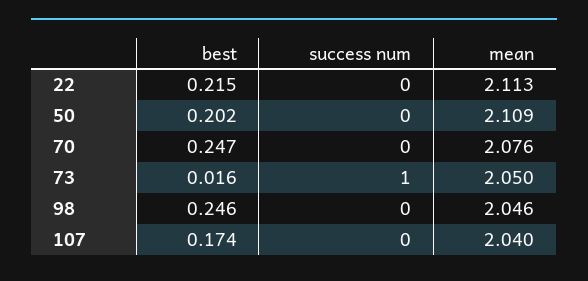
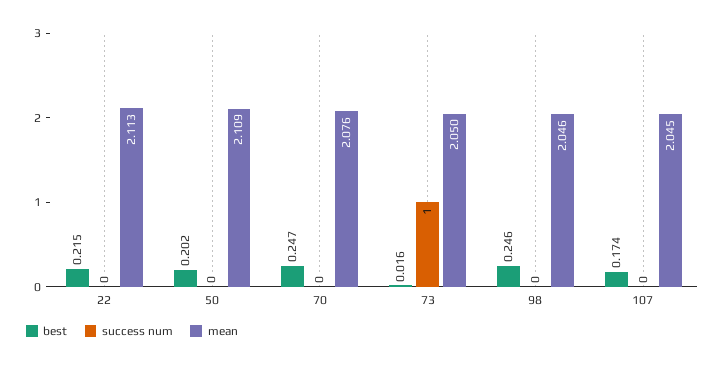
mean, 107: 2.04 -> 2.045

